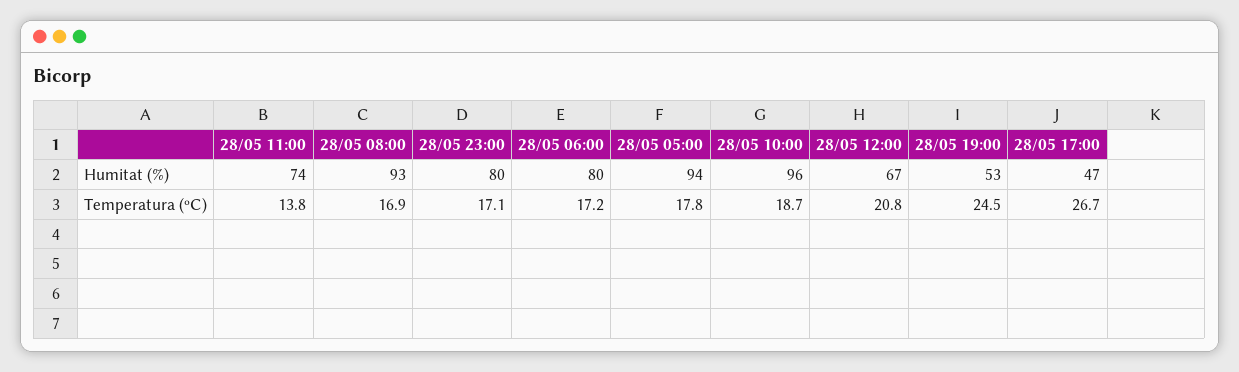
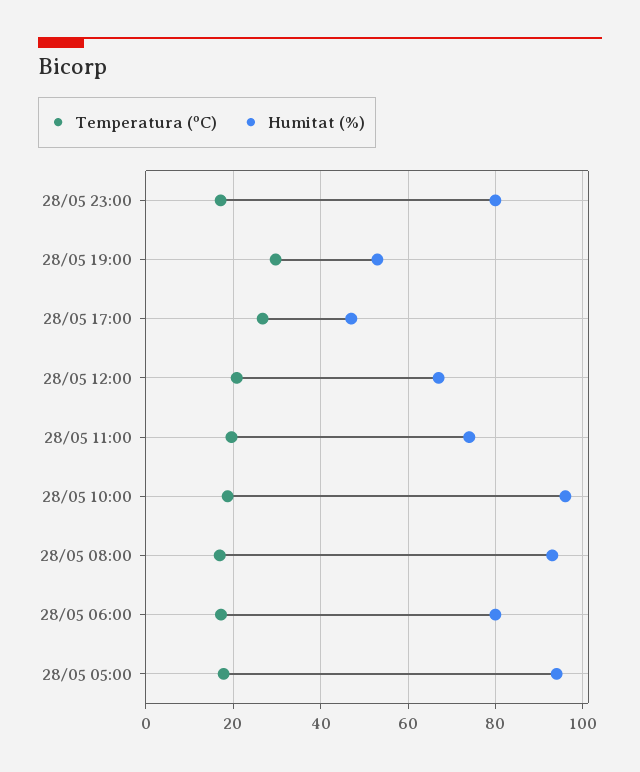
Temperatura (ºC), 28/05 11:00: 13.8 -> 20
Temperatura (ºC), 28/05 19:00: 24.5 -> 30

